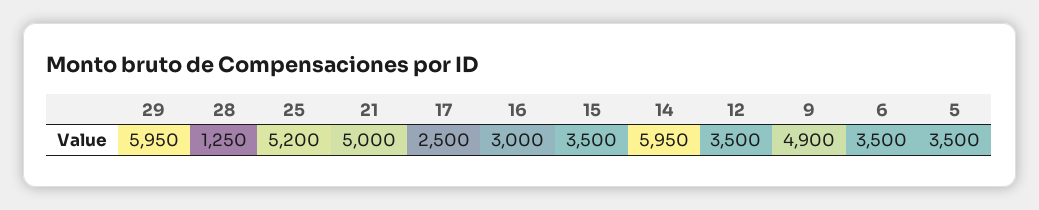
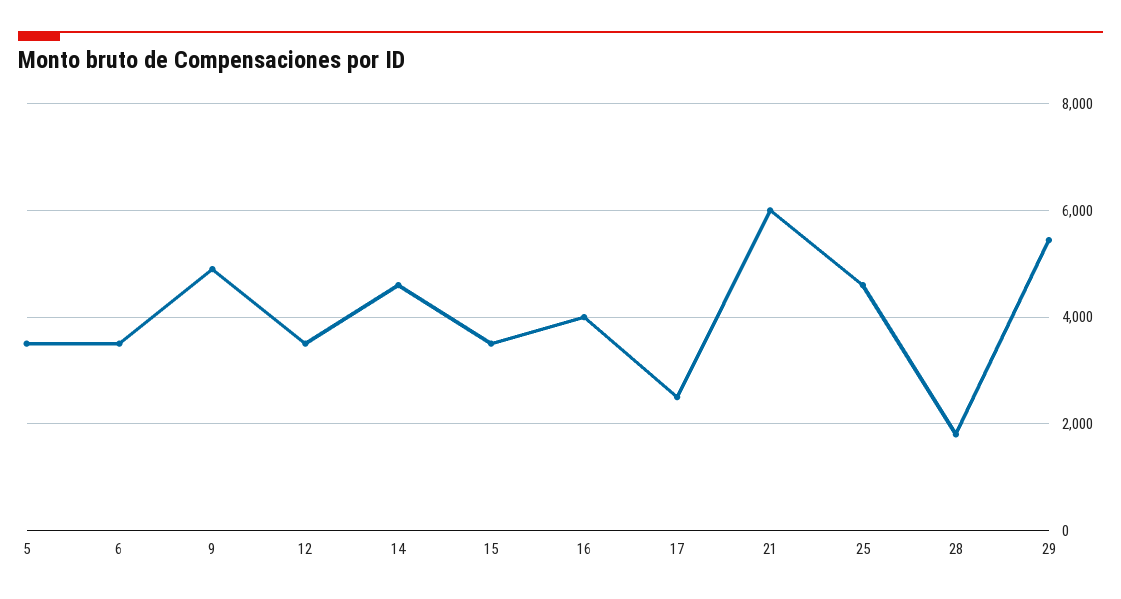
29: 5950 -> 5400
28: 1250 -> 1800
25: 5200 -> 4600
21: 5000 -> 6000
16: 3000 -> 4000
14: 5950 -> 4600

